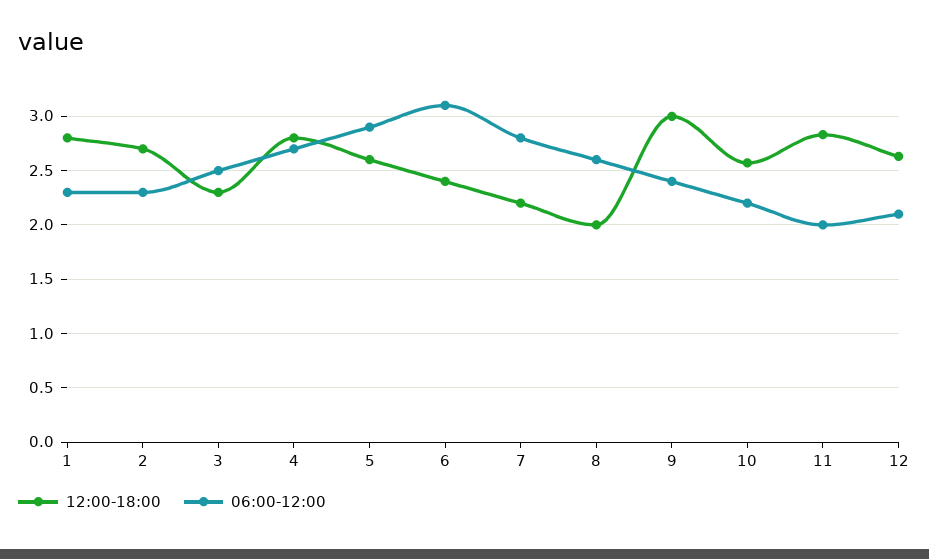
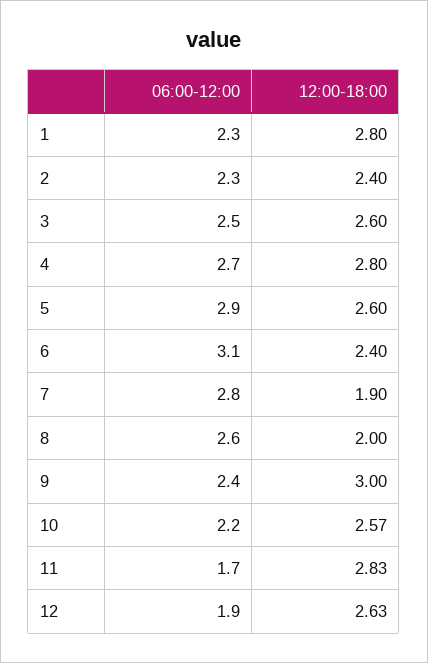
12:00-18:00, 2: 2.7 -> 2.4
12:00-18:00, 3: 2.3 -> 2.6
12:00-18:00, 7: 2.2 -> 1.9
06:00-12:00, 11: 2 -> 1.7
06:00-12:00, 12: 2.1 -> 1.9

